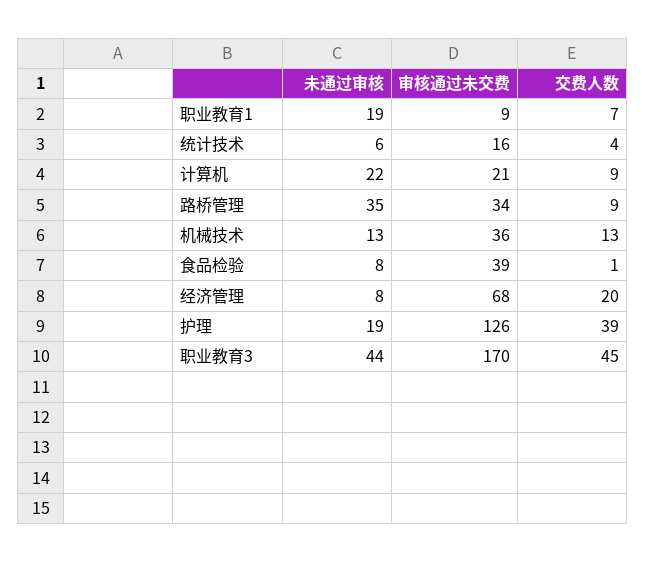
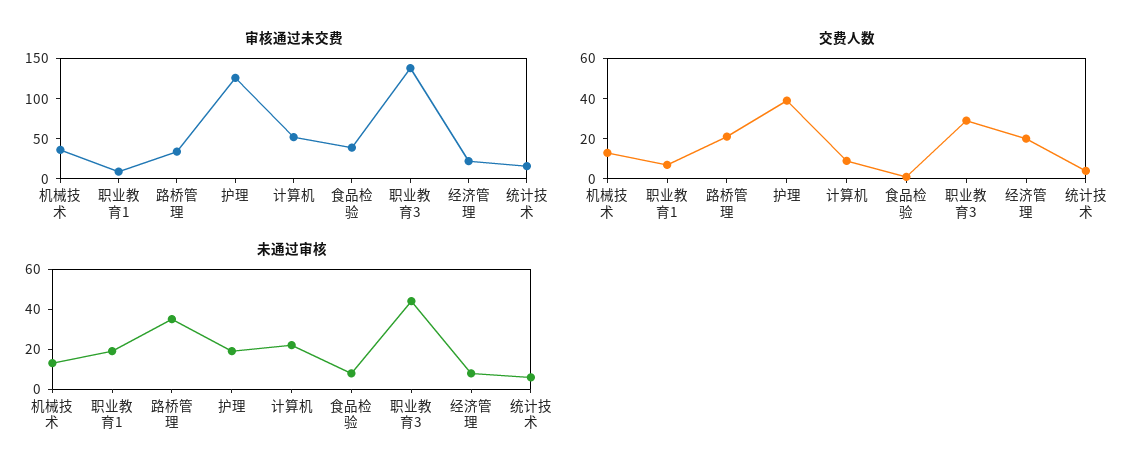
审核通过未交费, 计算机: 21 -> 50
交费人数, 路桥管理: 9 -> 20
审核通过未交费, 经济管理: 68 -> 20
审核通过未交费, 职业教育3: 170 -> 140
交费人数, 职业教育3: 45 -> 30

